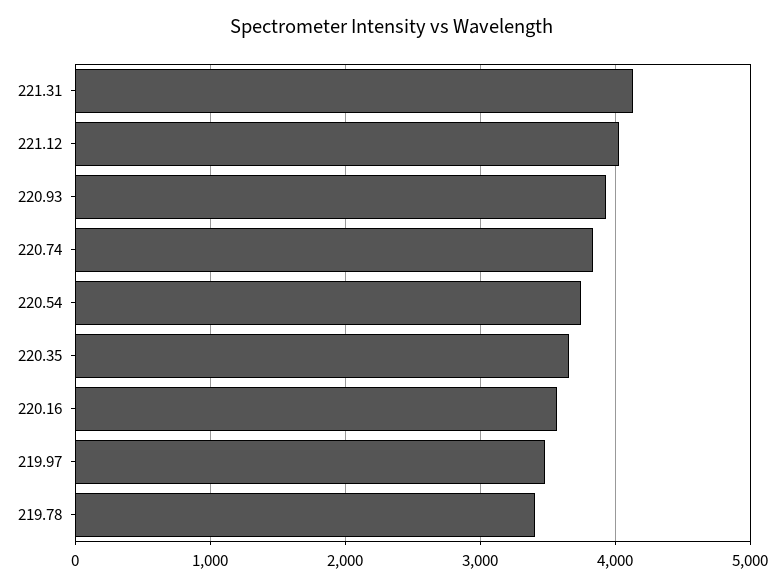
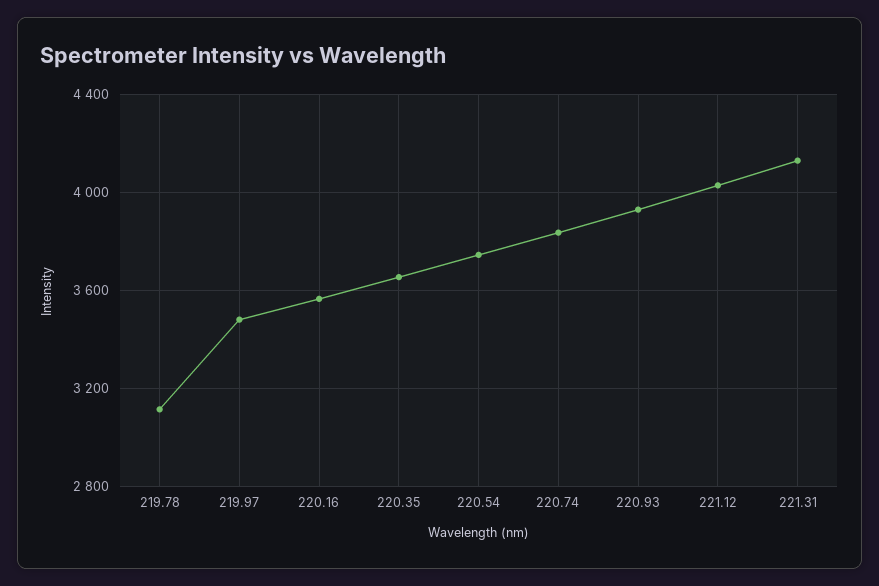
219.78: 3400 -> 3100

